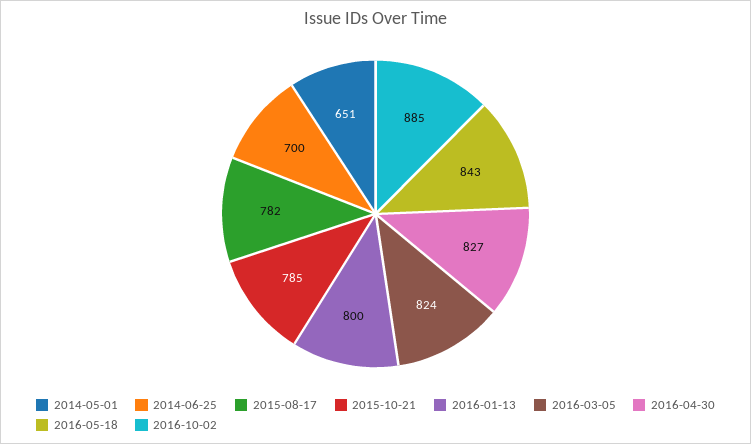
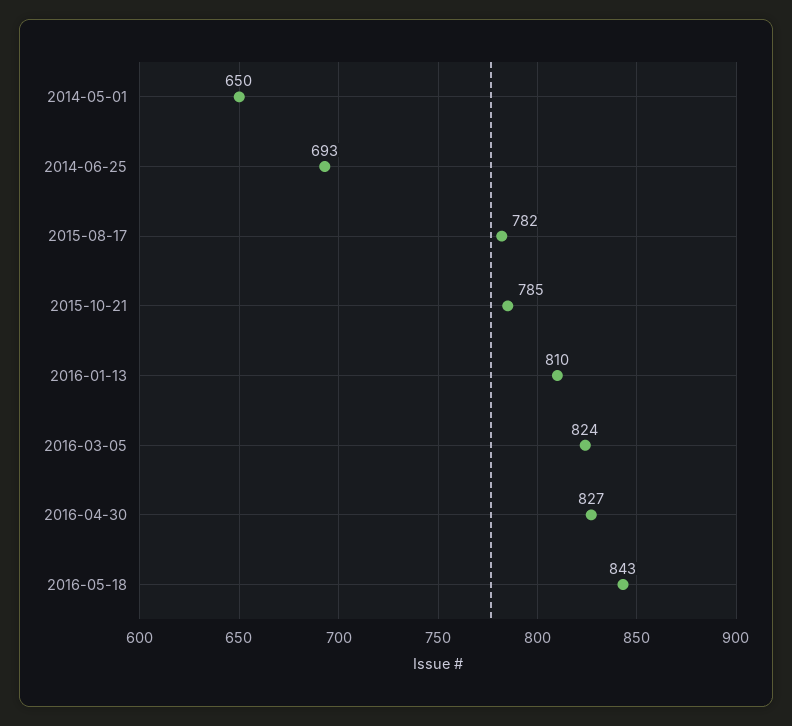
2014-05-01: 651 -> 650
2014-06-25: 700 -> 693
2016-01-13: 800 -> 810
2016-10-02: 885 -> none

